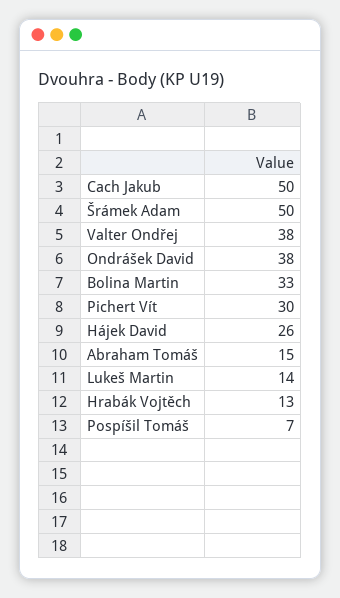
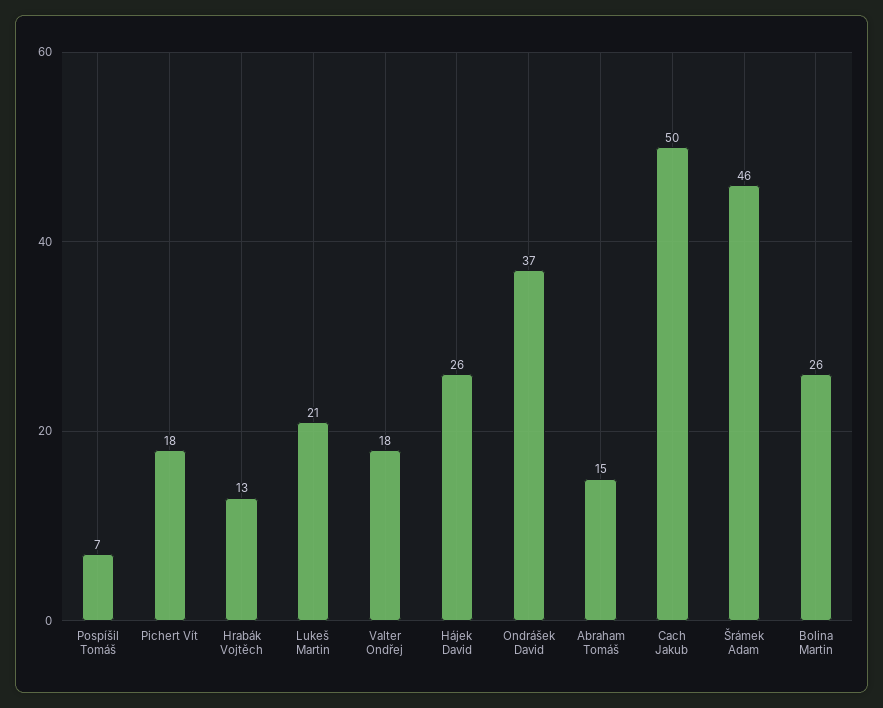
Šrámek Adam: 50 -> 46
Valter Ondřej: 38 -> 18
Ondrášek David: 38 -> 37
Bolina Martin: 33 -> 26
Pichert Vít: 30 -> 18
Lukeš Martin: 14 -> 21

